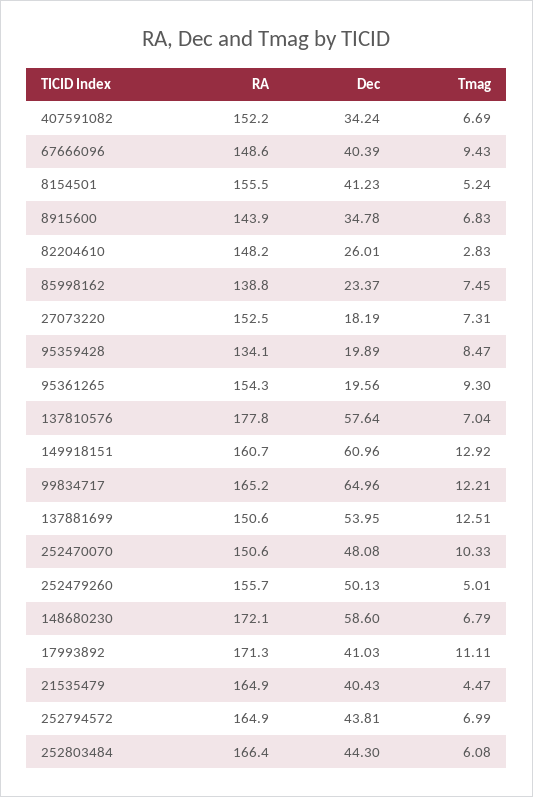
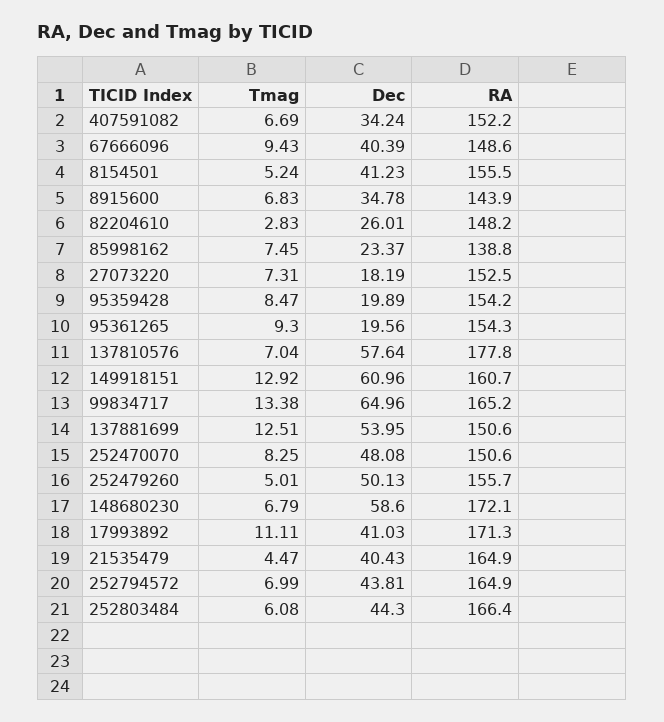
RA, 95359428: 134.1 -> 154.2
Tmag, 99834717: 12.21 -> 13.38
Tmag, 252470070: 10.33 -> 8.25

